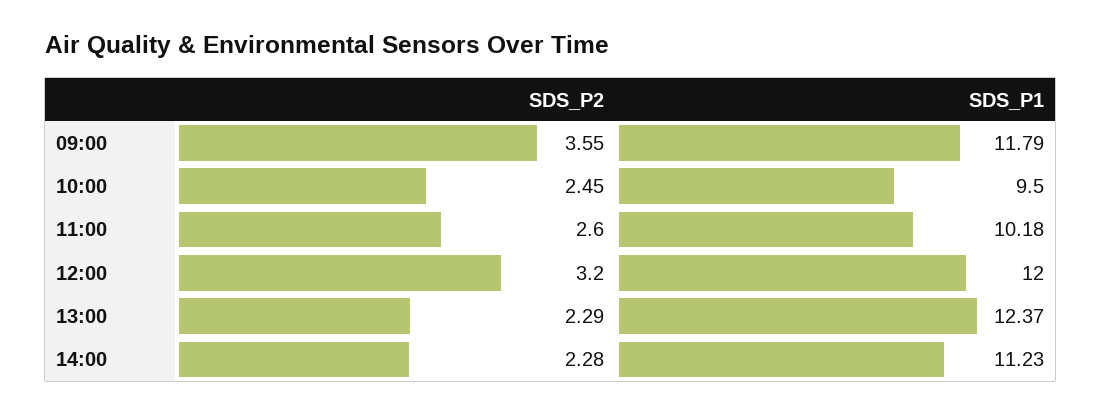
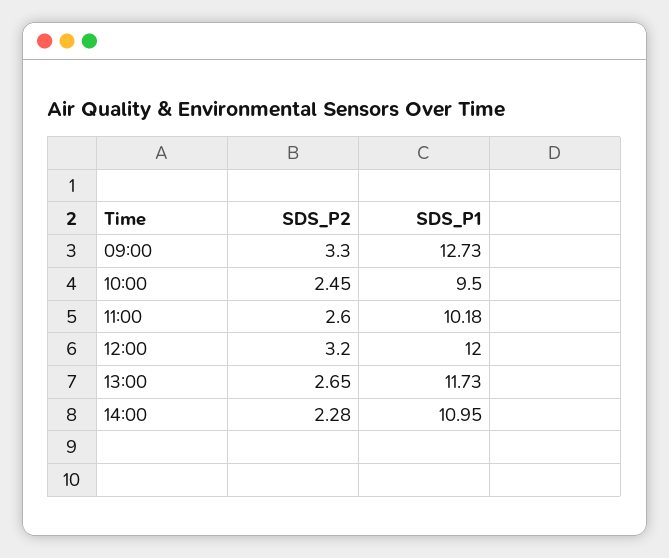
SDS_P2, 09:00: 3.55 -> 3.3
SDS_P1, 09:00: 11.79 -> 12.73
SDS_P2, 13:00: 2.29 -> 2.65
SDS_P1, 13:00: 12.37 -> 11.73
SDS_P1, 14:00: 11.23 -> 10.95

